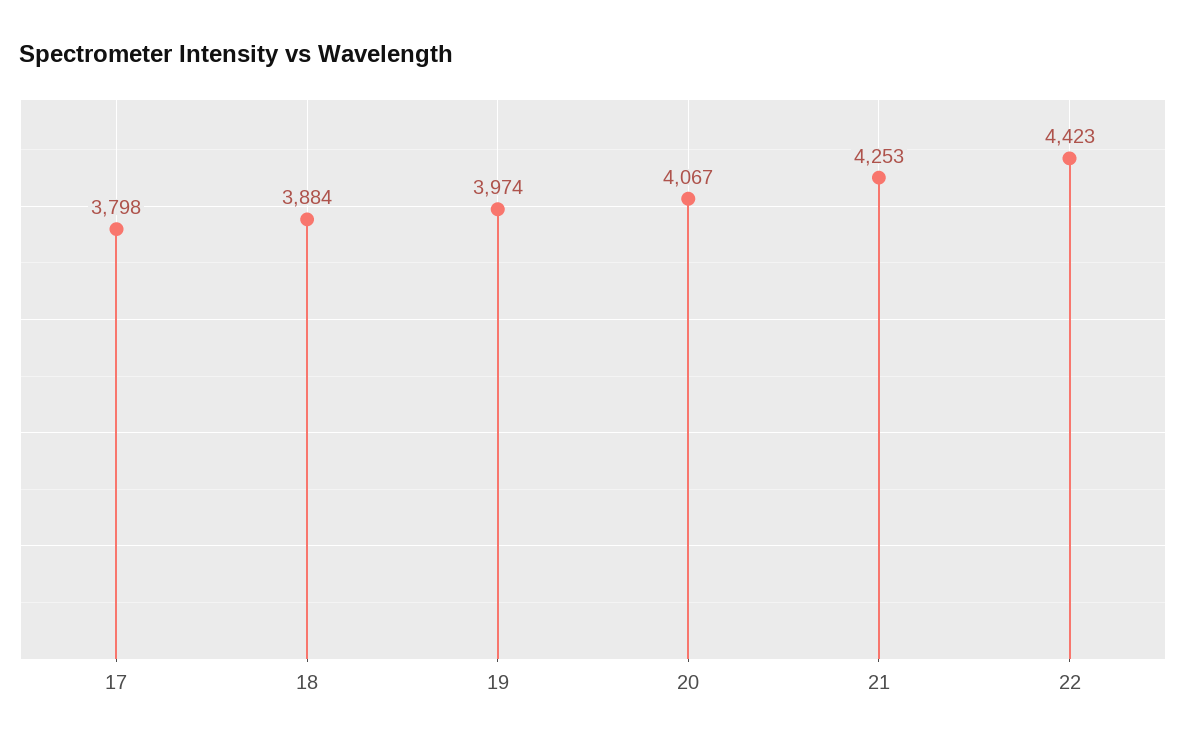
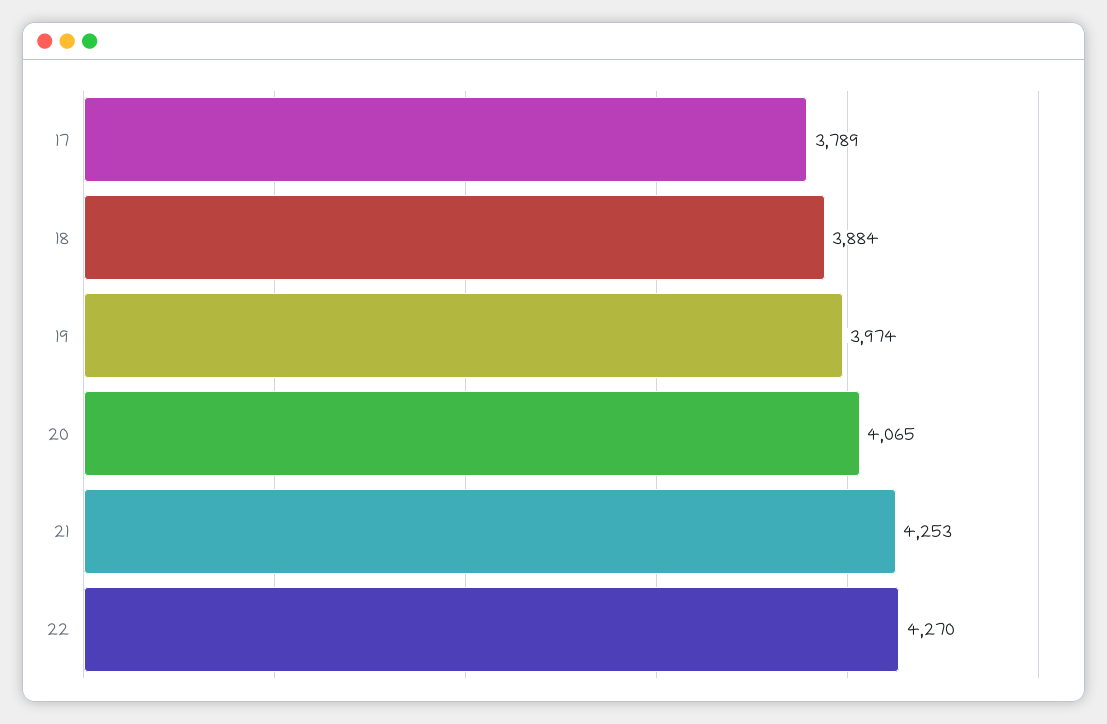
17: 3798 -> 3789
20: 4067 -> 4065
22: 4423 -> 4270

